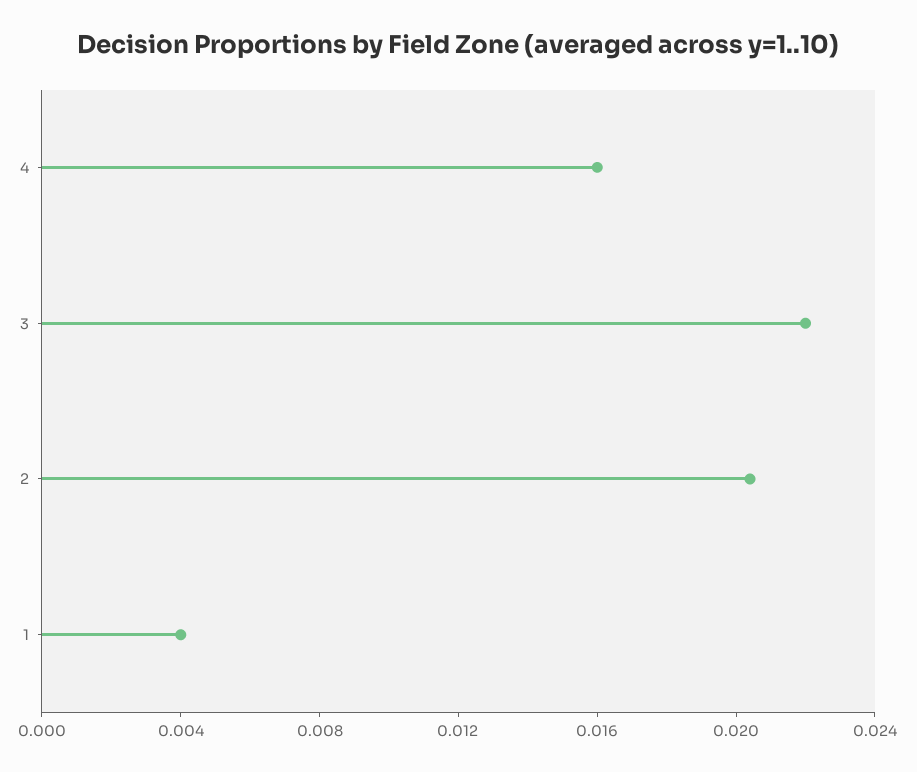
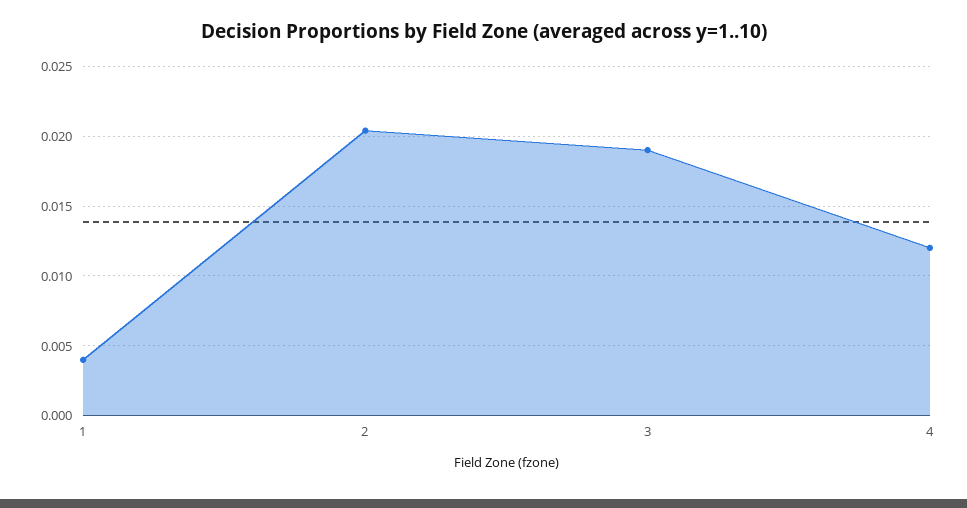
4: 0.016 -> 0.012
3: 0.022 -> 0.019

